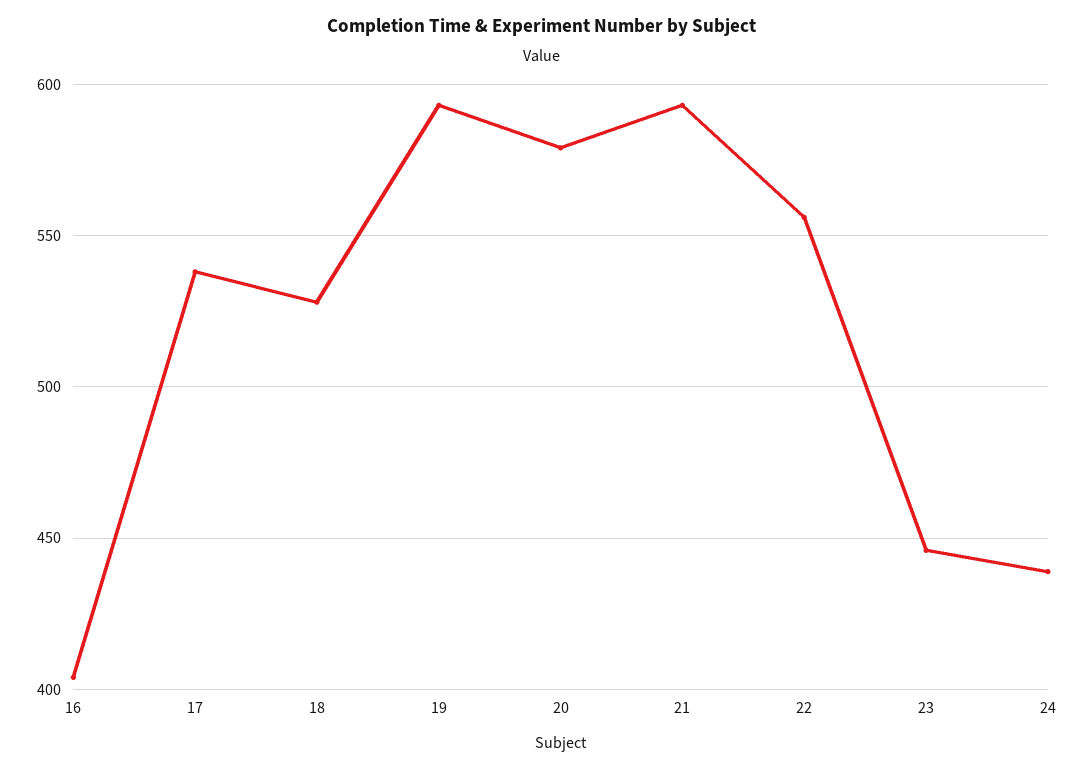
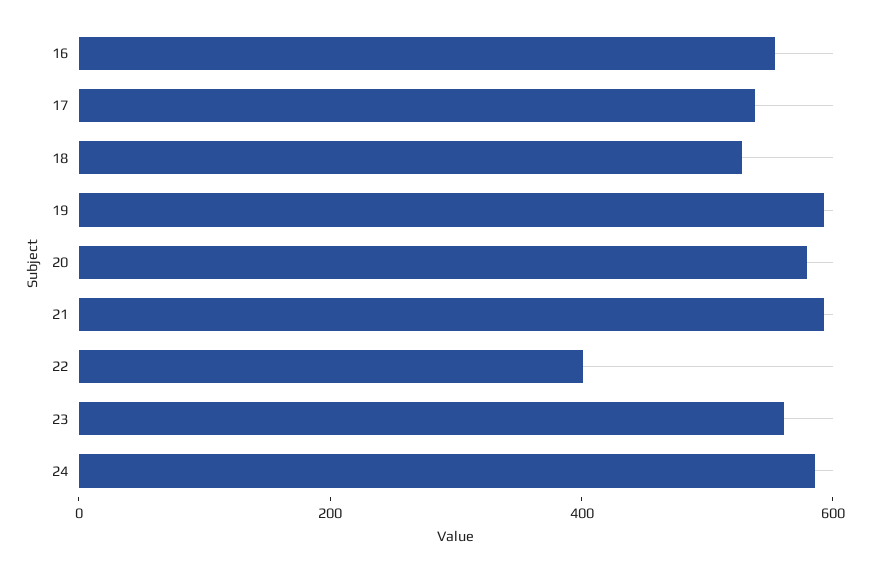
16: 405 -> 550
22: 555 -> 400
23: 445 -> 550
24: 440 -> 600

